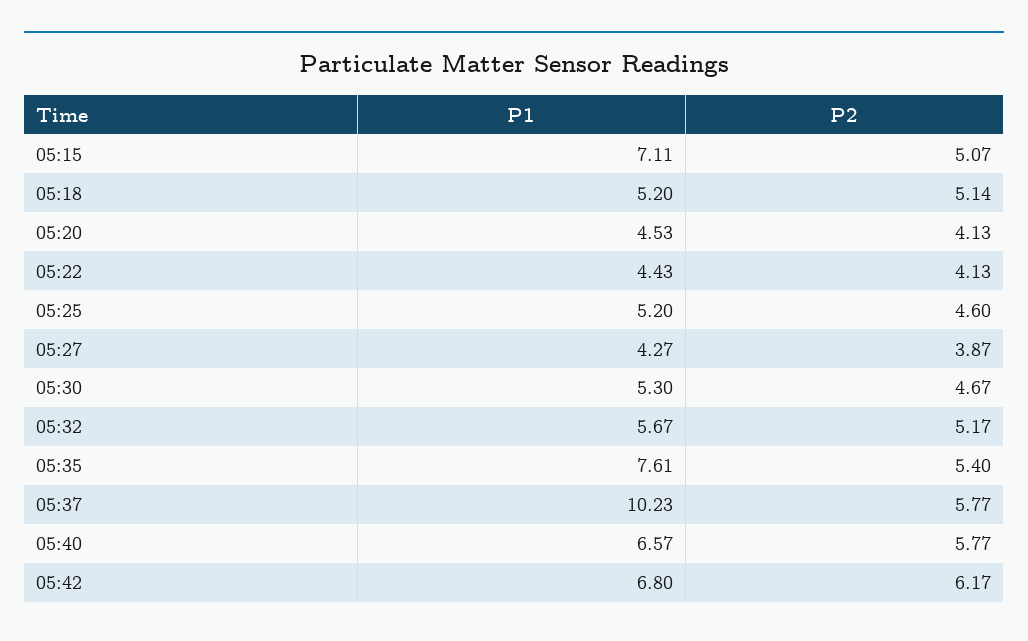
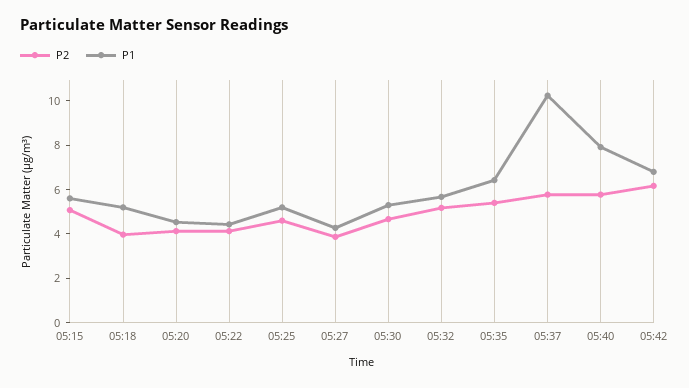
P1, 05:15: 7.11 -> 5.5
P2, 05:18: 5.14 -> 4
P1, 05:35: 7.61 -> 6.5
P1, 05:40: 6.57 -> 8

